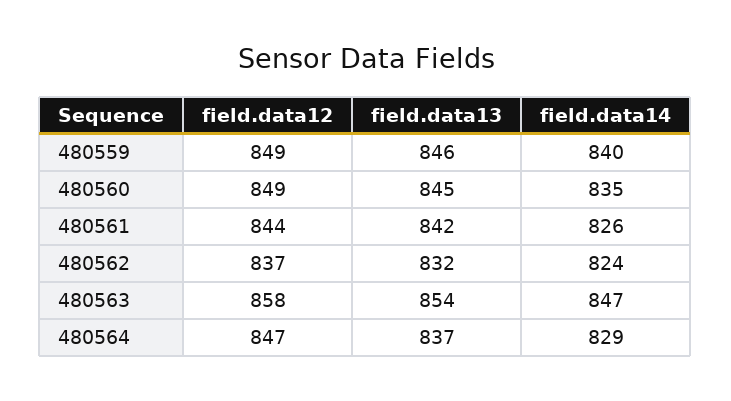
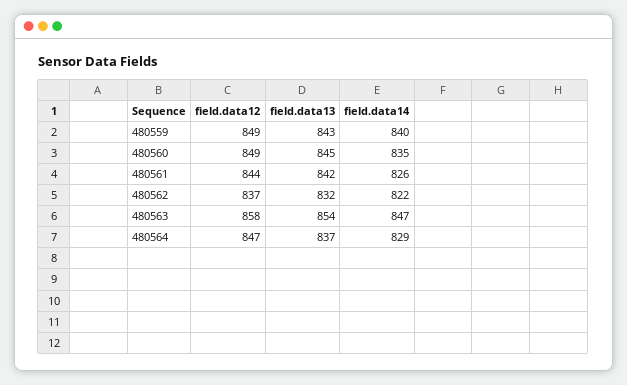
field.data13, 480559: 846 -> 843
field.data14, 480562: 824 -> 822

